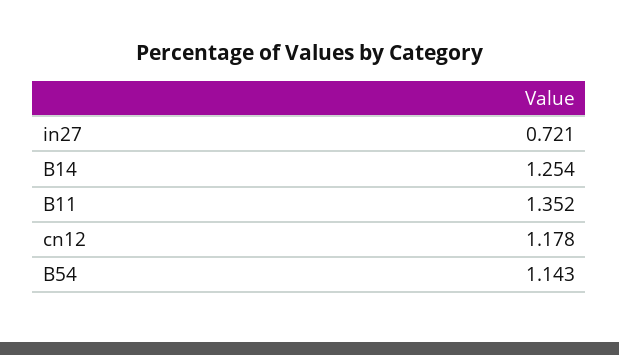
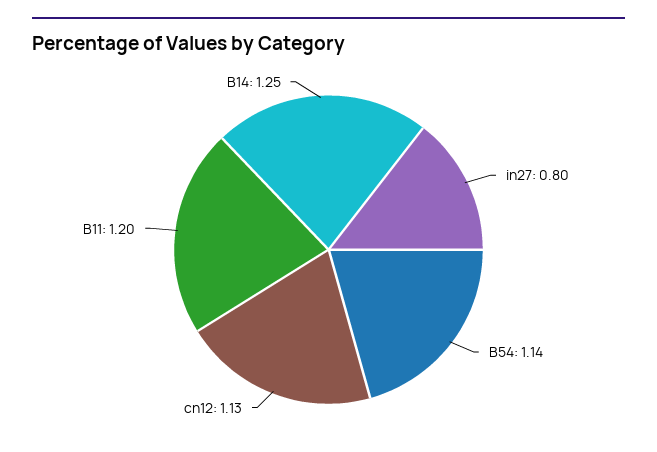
in27: 0.721 -> 0.8
B11: 1.352 -> 1.2
cn12: 1.178 -> 1.13

